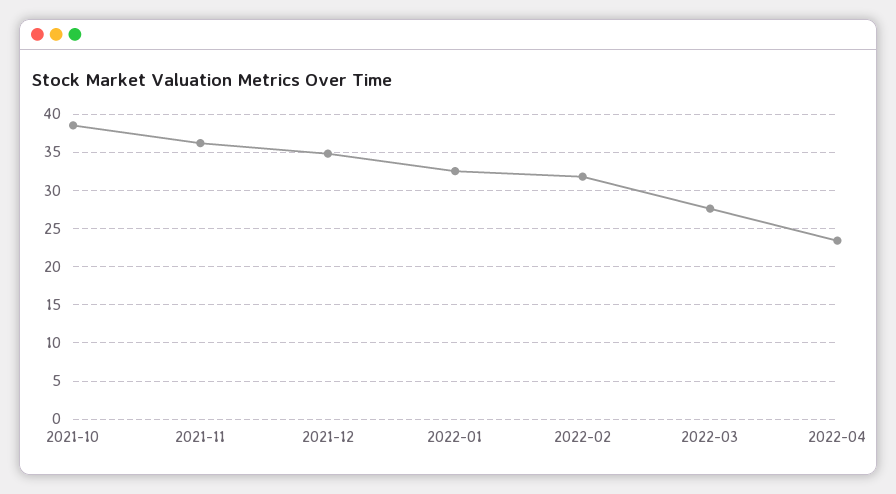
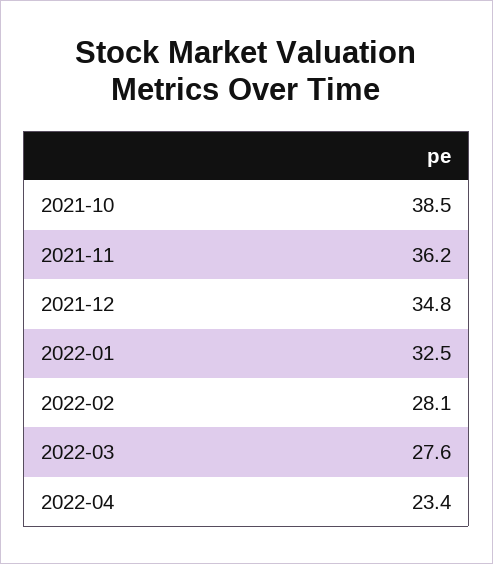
2022-02: 32 -> 28.1

